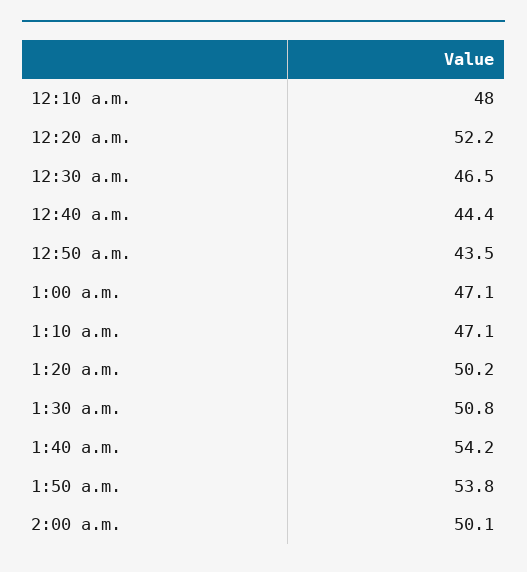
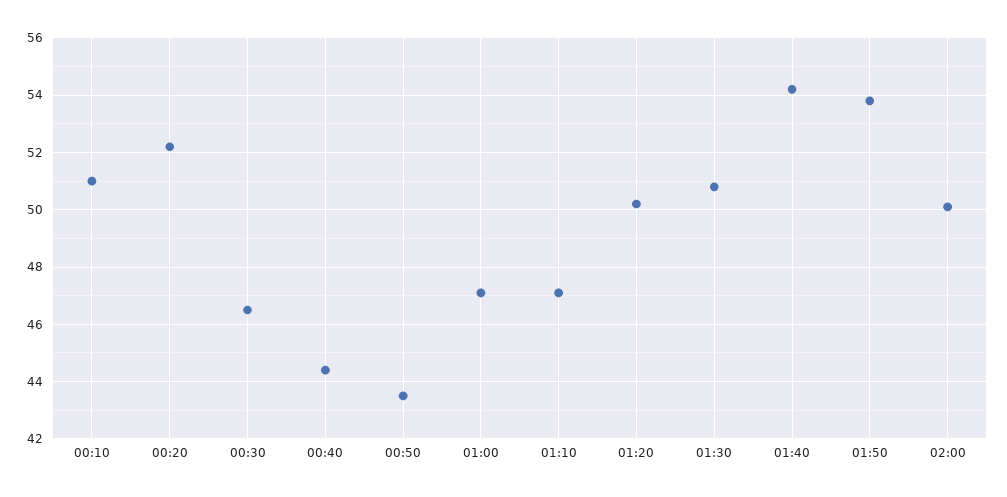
12:10 a.m.: 48 -> 51

